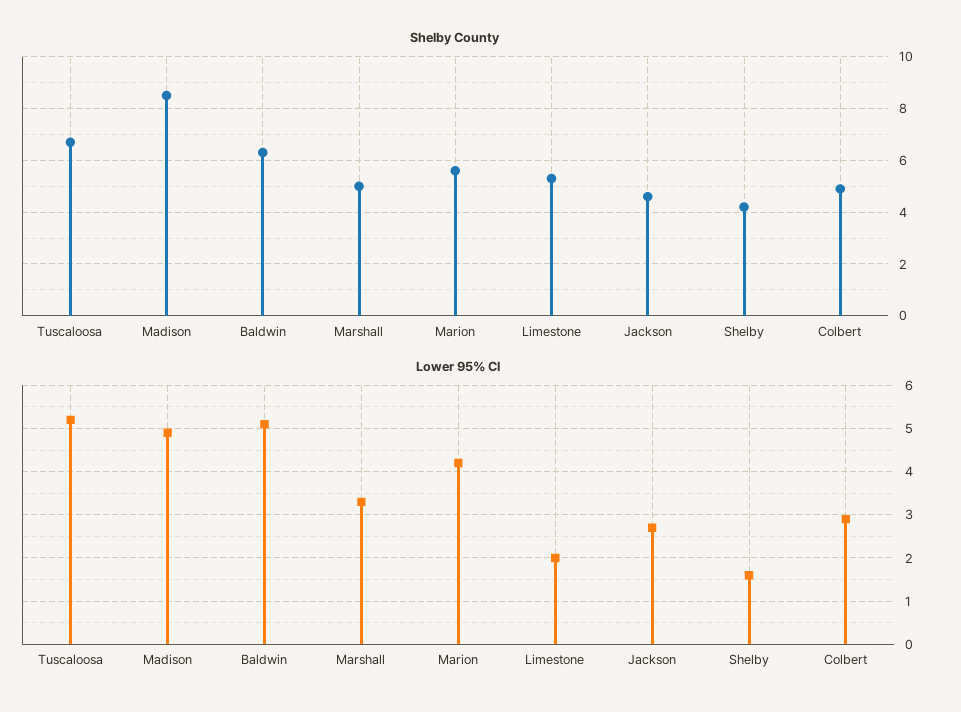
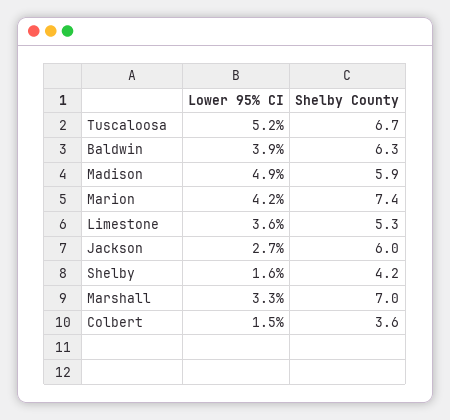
Shelby County, Madison: 8.5 -> 5.9
Shelby County, Marshall: 5 -> 7
Shelby County, Marion: 5.5 -> 7.4
Shelby County, Jackson: 4.5 -> 6
Shelby County, Colbert: 5 -> 3.6
Lower 95% CI, Baldwin: 5 -> 3.9
Lower 95% CI, Limestone: 2 -> 3.6
Lower 95% CI, Colbert: 3 -> 1.5

